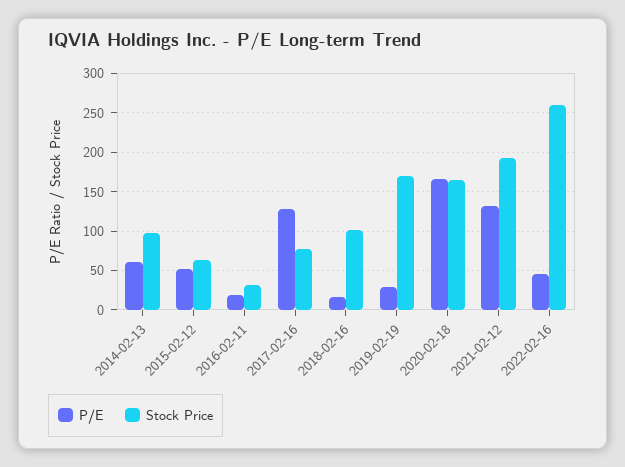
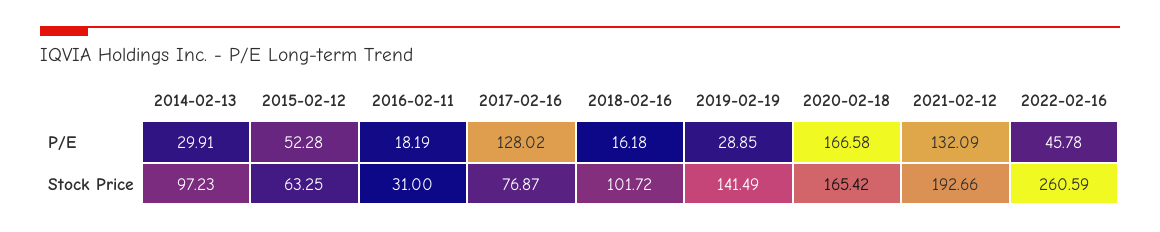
P/E, 2014-02-13: 60 -> 29.91
Stock Price, 2019-02-19: 170 -> 141.49

